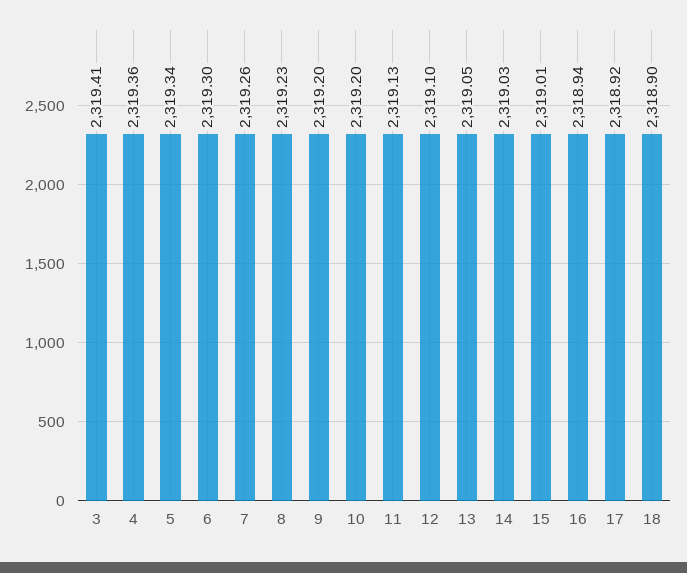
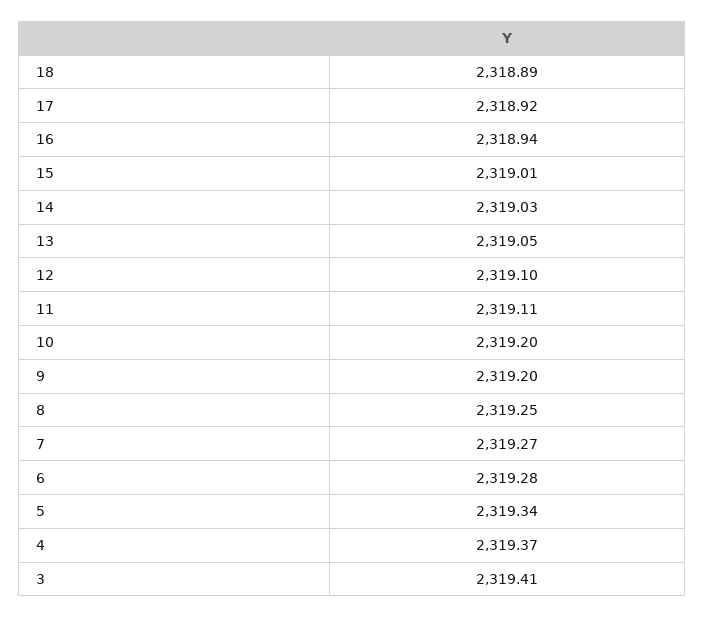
4: 2319.36 -> 2319.37
6: 2319.3 -> 2319.28
7: 2319.26 -> 2319.27
8: 2319.23 -> 2319.25
11: 2319.13 -> 2319.11
18: 2318.9 -> 2318.89

